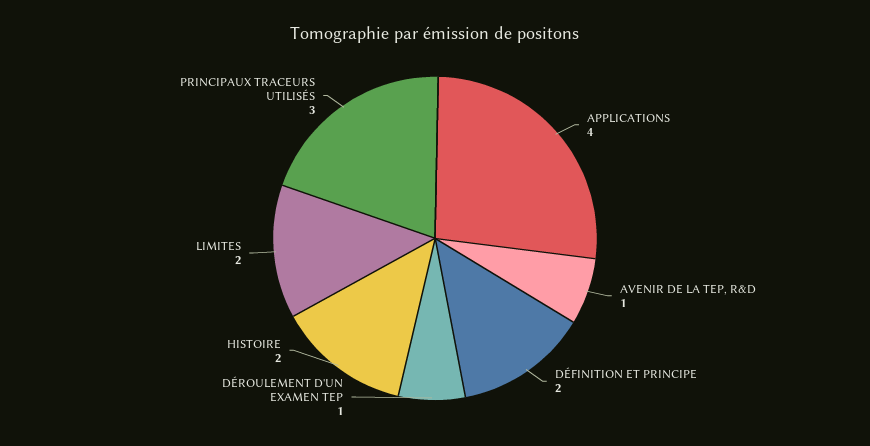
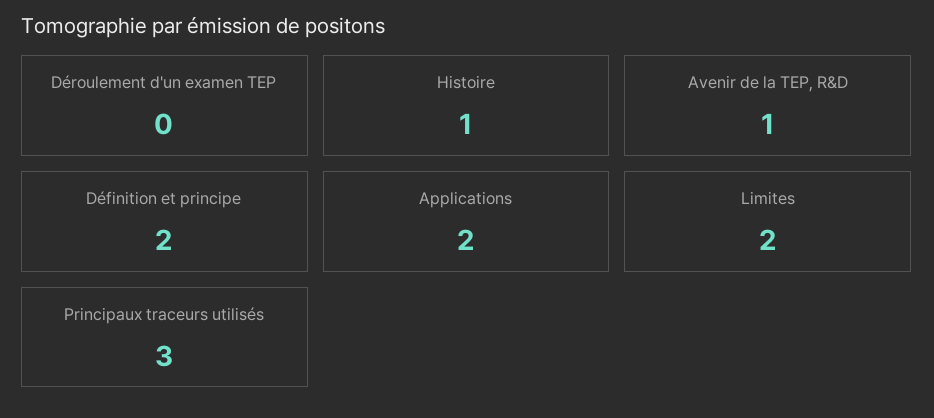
APPLICATIONS: 4 -> 2
DÉROULEMENT D'UN EXAMEN TEP: 1 -> 0
HISTOIRE: 2 -> 1

